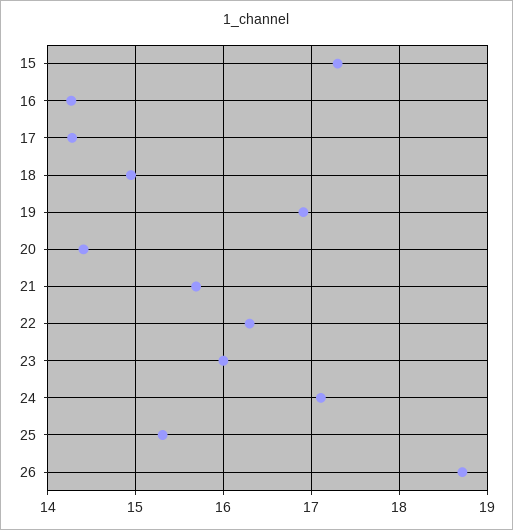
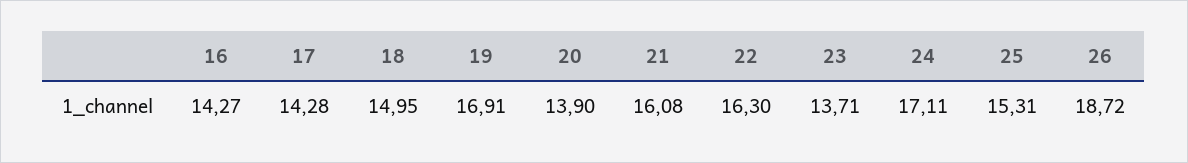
15: 17.3 -> none
20: 14.4 -> 13.9
21: 15.7 -> 16.08
23: 16 -> 13.71

